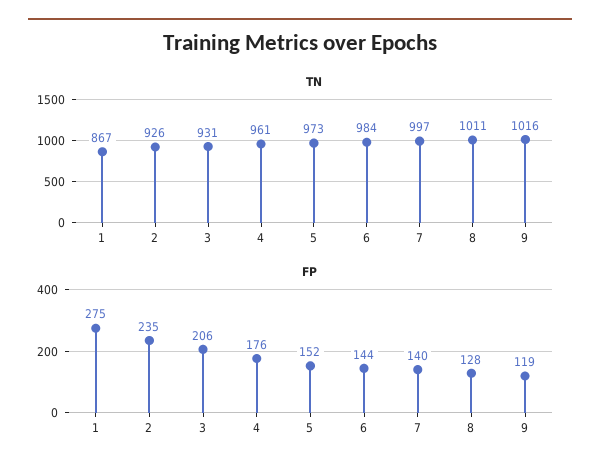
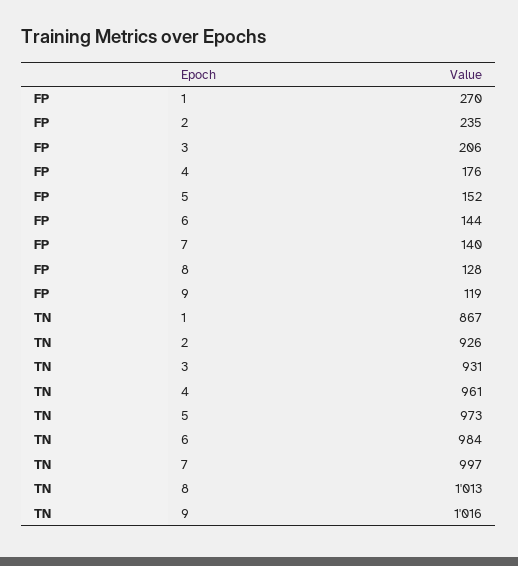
TN, 8: 1011 -> 1013
FP, 1: 275 -> 270

